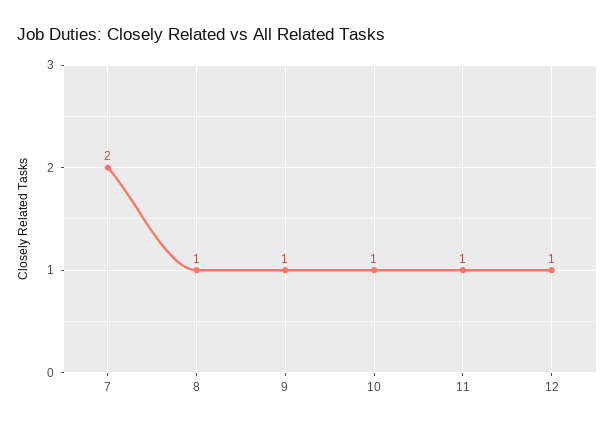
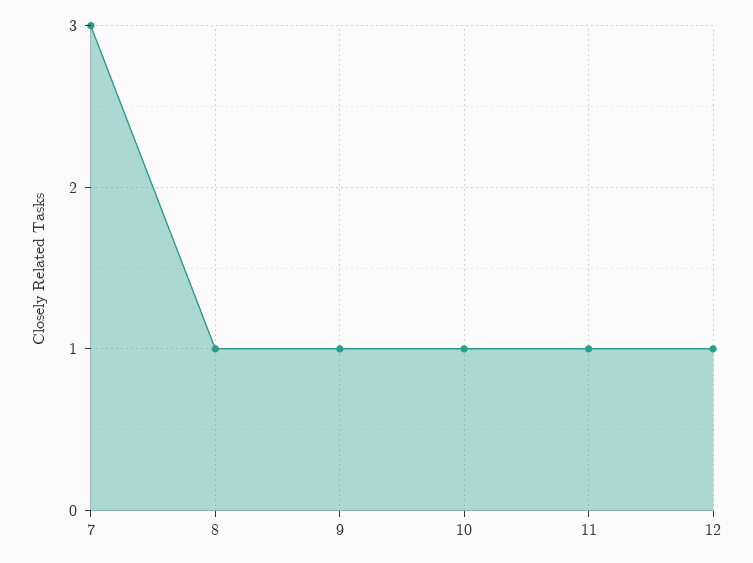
7: 2 -> 3

